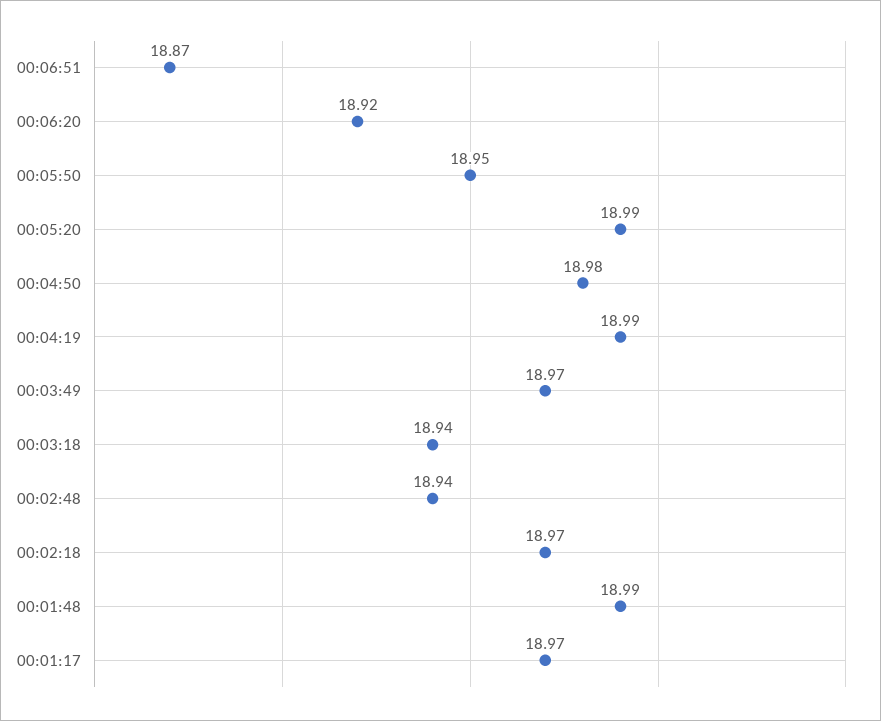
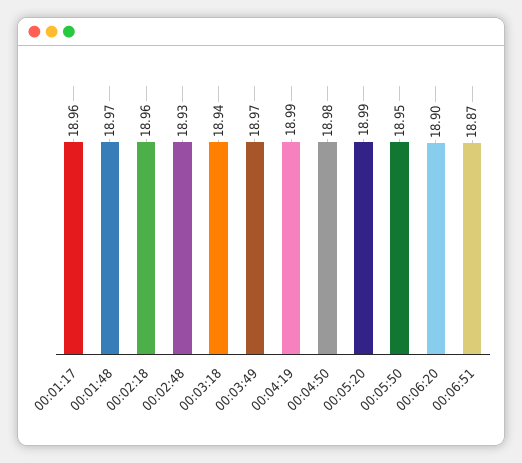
00:06:20: 18.92 -> 18.9
00:02:48: 18.94 -> 18.93
00:02:18: 18.97 -> 18.96
00:01:48: 18.99 -> 18.97
00:01:17: 18.97 -> 18.96

